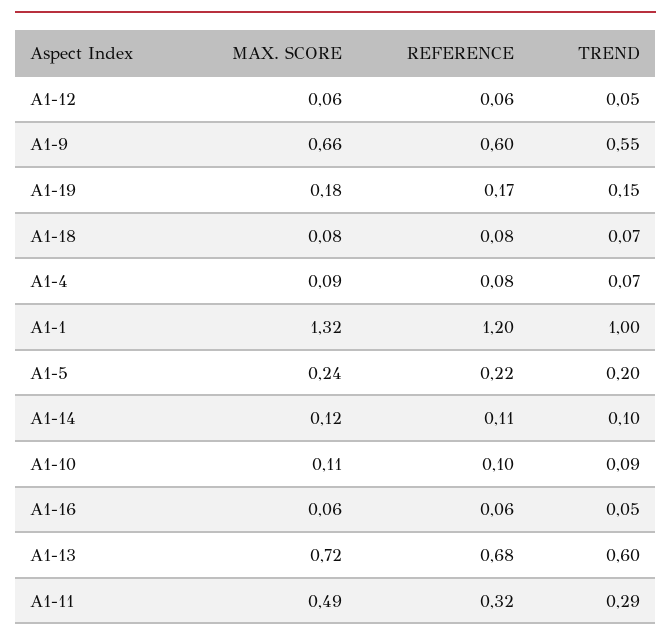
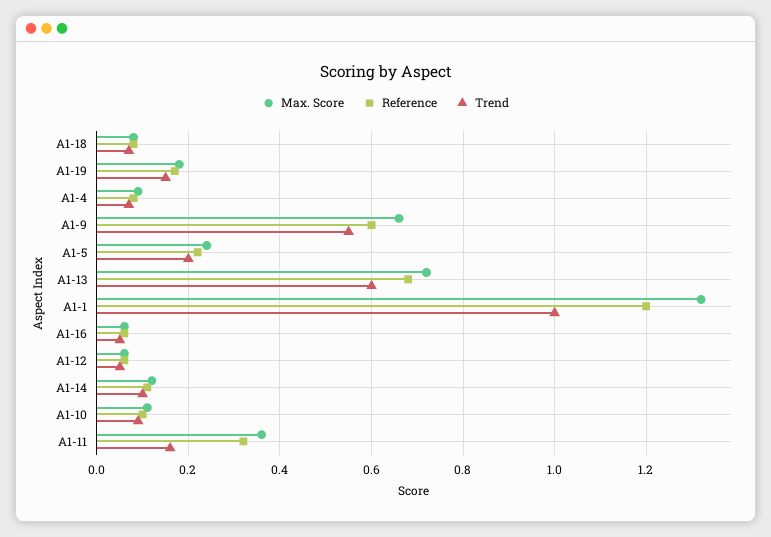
MAX. SCORE, A1-11: 0.49 -> 0.35
TREND, A1-11: 0.29 -> 0.15

